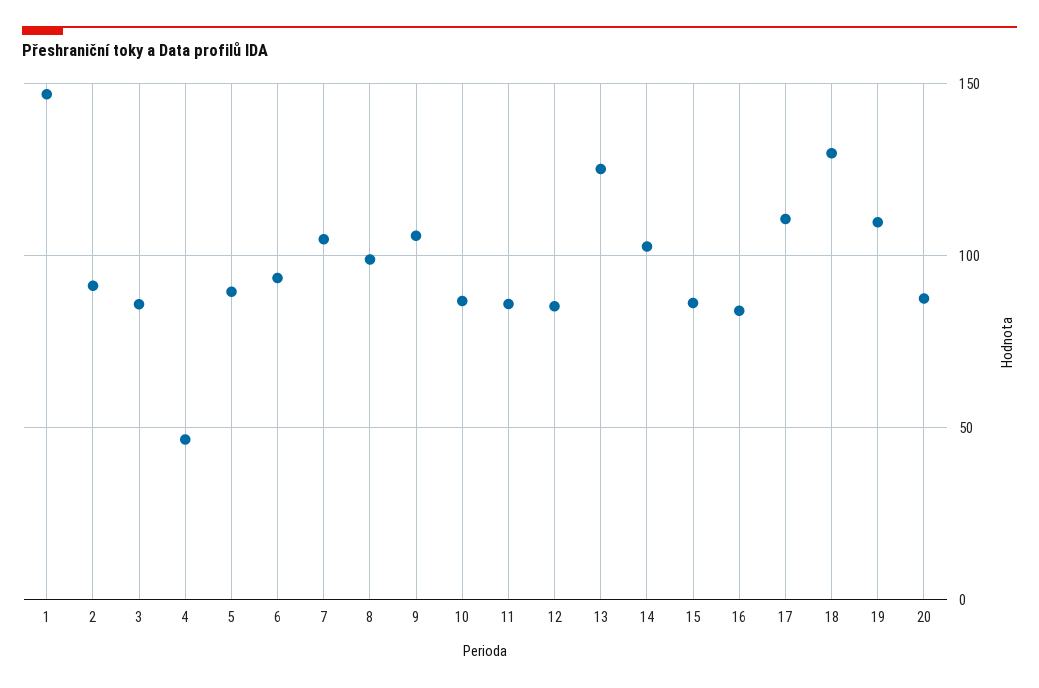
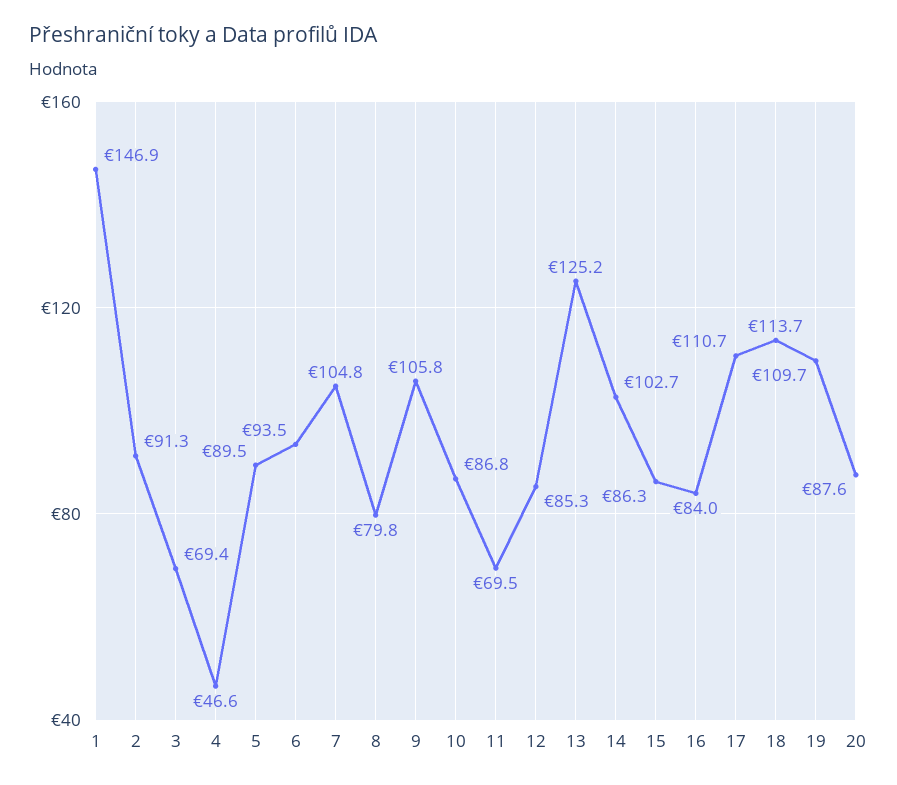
3: 85 -> 69.4
8: 100 -> 79.8
11: 85 -> 69.5
18: 130 -> 113.7

